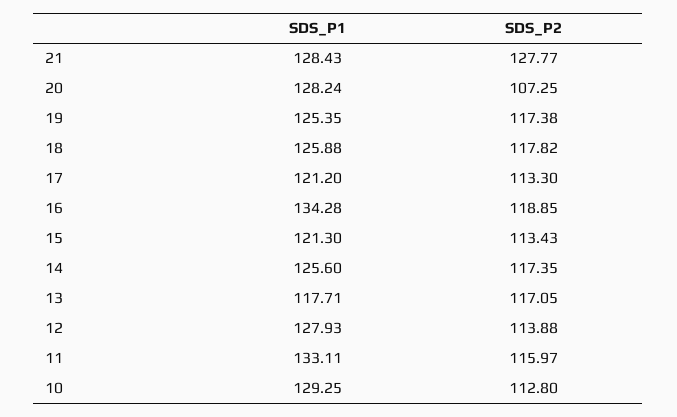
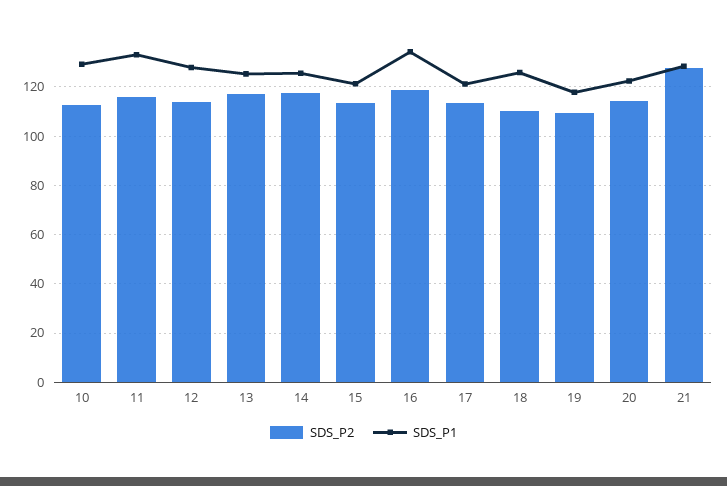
SDS_P1, 20: 128.24 -> 122.5
SDS_P2, 20: 107.25 -> 115
SDS_P1, 19: 125.35 -> 117.5
SDS_P2, 19: 117.38 -> 110
SDS_P2, 18: 117.82 -> 110
SDS_P1, 13: 117.71 -> 125

